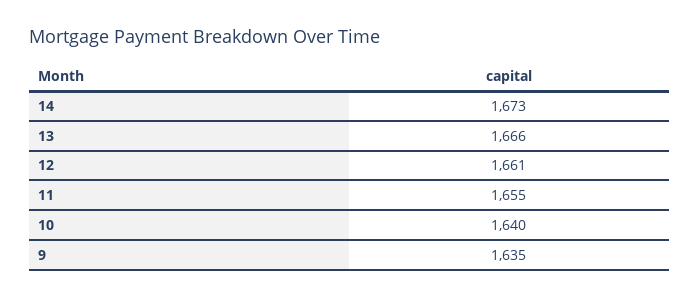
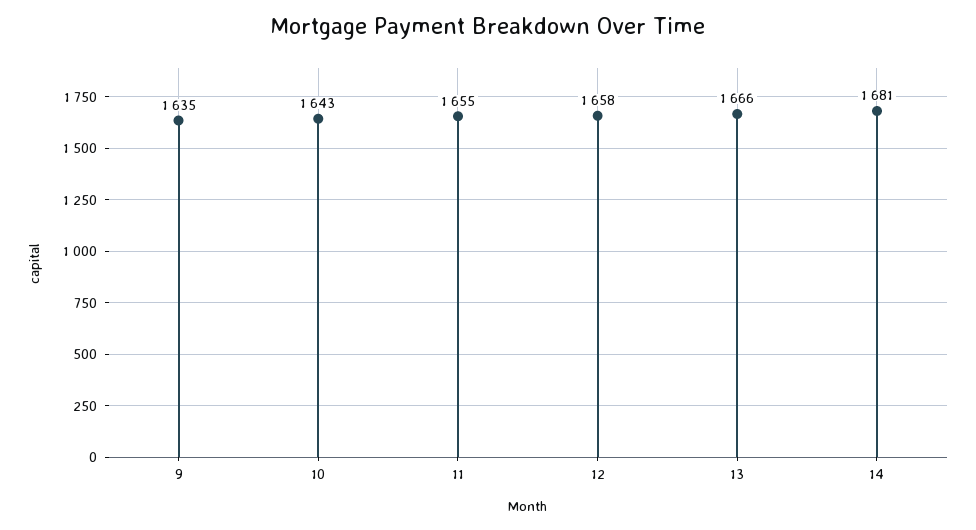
14: 1673 -> 1681
12: 1661 -> 1658
10: 1640 -> 1643

